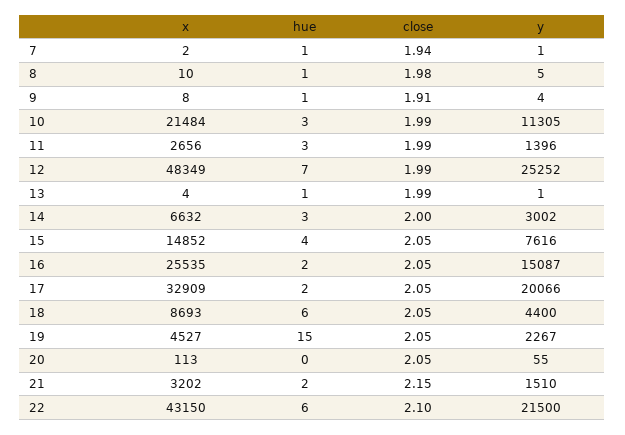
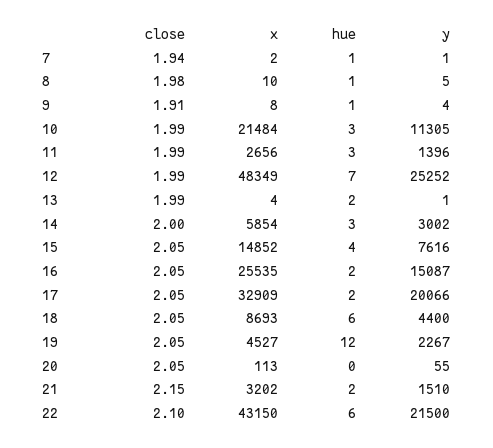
hue, 13: 1 -> 2
x, 14: 6632 -> 5854
hue, 19: 15 -> 12

